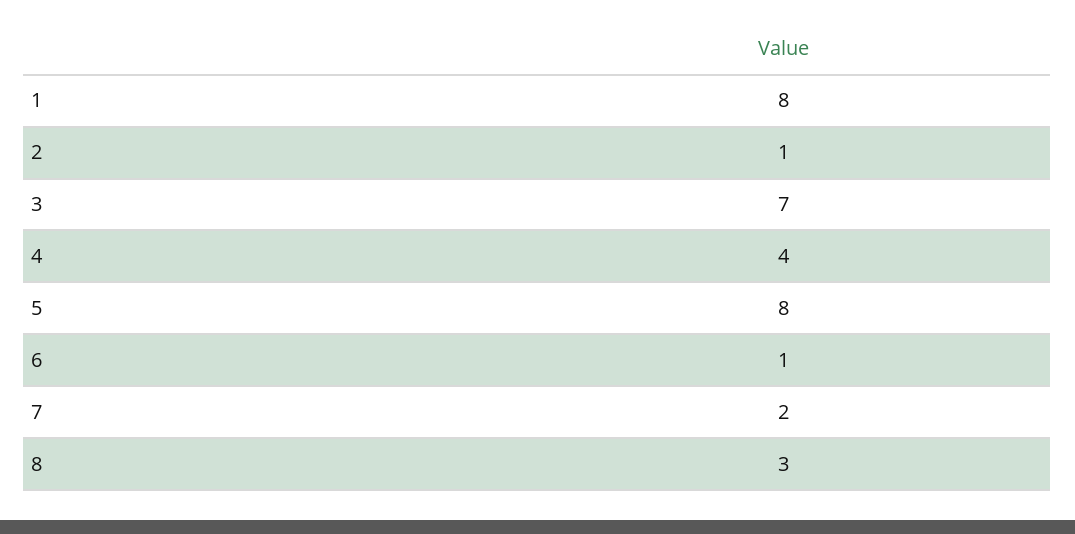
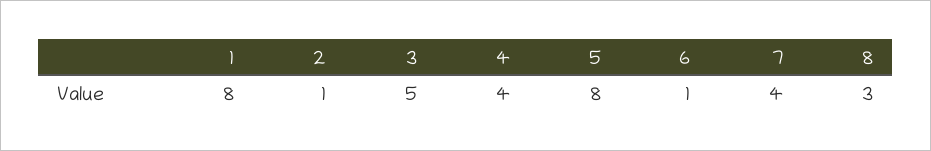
3: 7 -> 5
7: 2 -> 4

